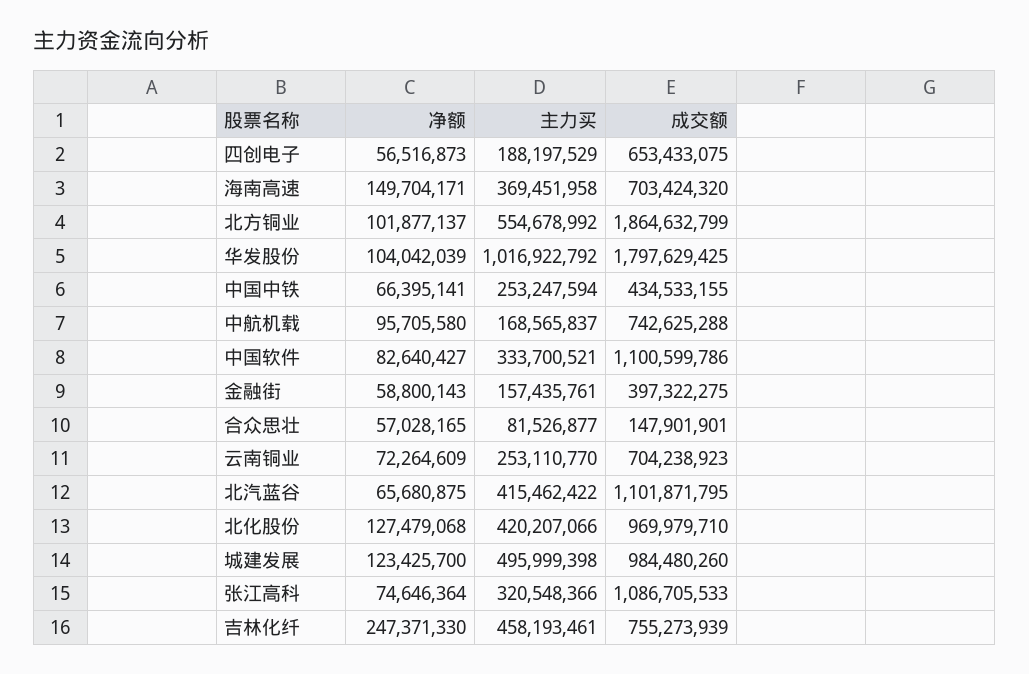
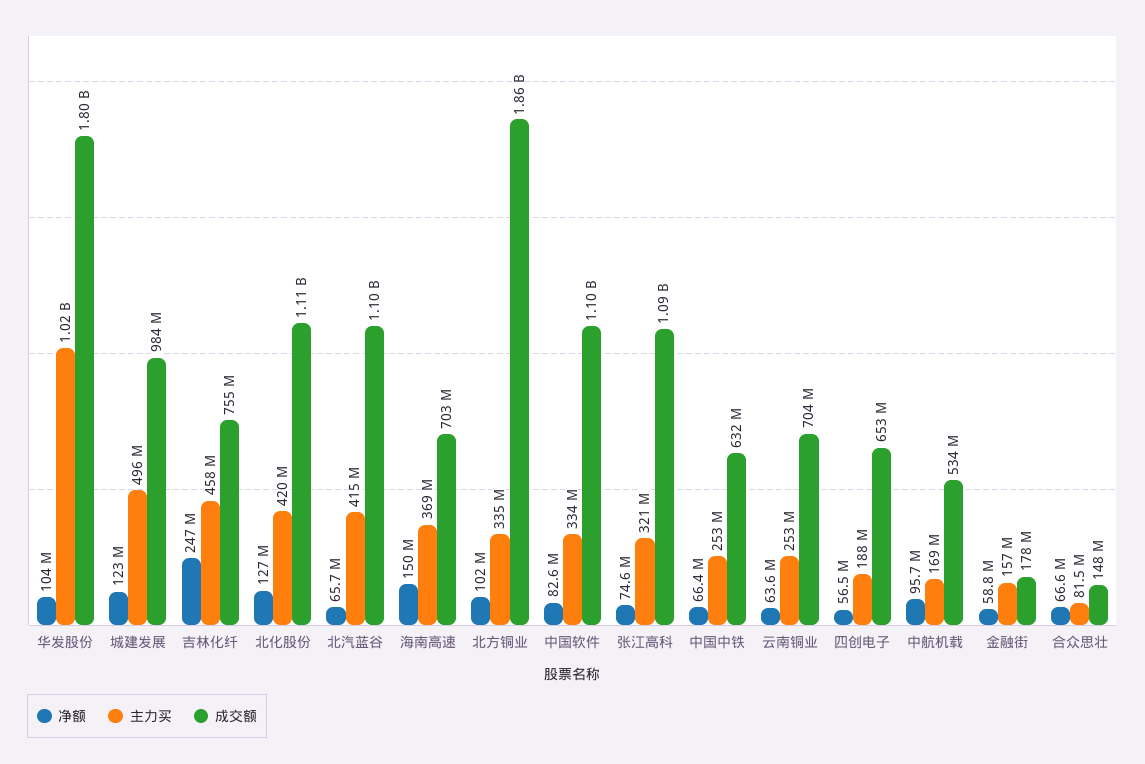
主力买, 北方铜业: 554678992 -> 335000000
成交额, 中国中铁: 434533155 -> 632000000
成交额, 中航机载: 742625288 -> 534000000
成交额, 金融街: 397322275 -> 178000000
净额, 合众思壮: 57028165 -> 66600000
净额, 云南铜业: 72264609 -> 63600000
成交额, 北化股份: 969979710 -> 1110000000

